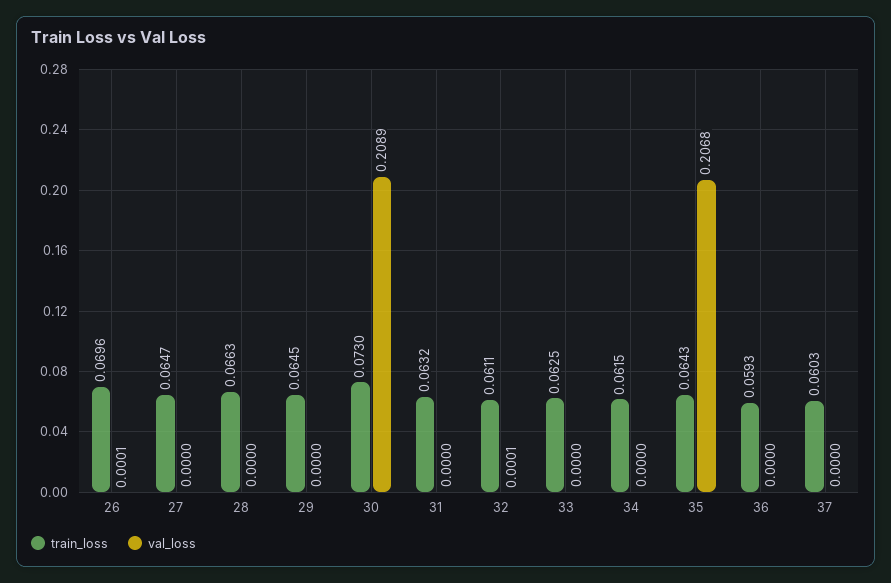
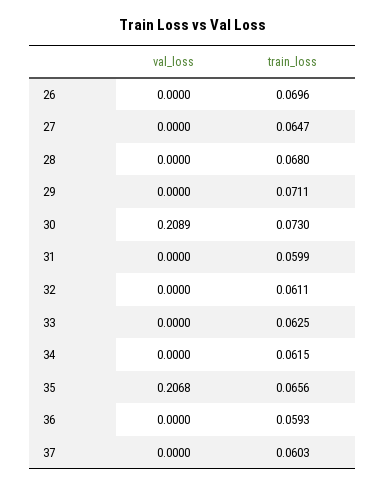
val_loss, 26: 0.0001 -> 0
train_loss, 28: 0.0663 -> 0.068
train_loss, 29: 0.0645 -> 0.0711
train_loss, 31: 0.0632 -> 0.0599
val_loss, 32: 0.0001 -> 0
train_loss, 35: 0.0643 -> 0.0656

